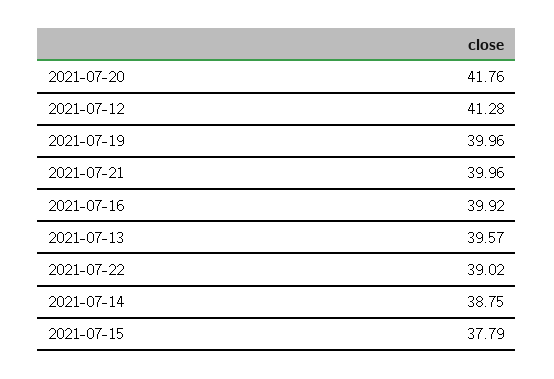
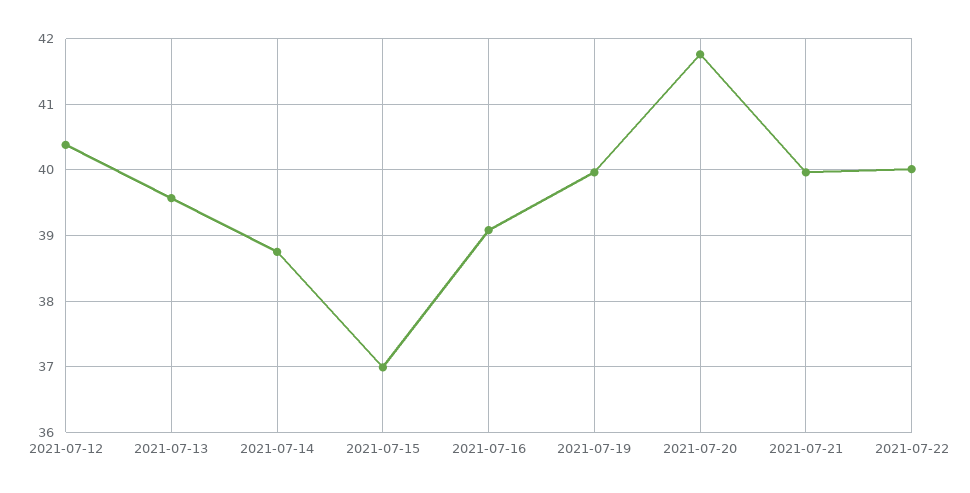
2021-07-12: 41.28 -> 40.4
2021-07-16: 39.92 -> 39.1
2021-07-22: 39.02 -> 40
2021-07-15: 37.79 -> 37

